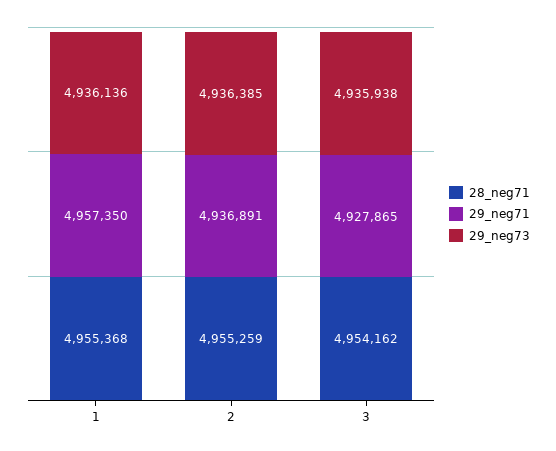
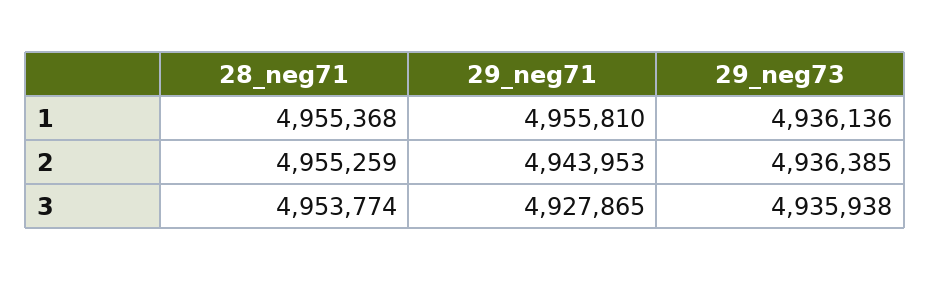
29_neg71, 1: 4957350 -> 4955810
29_neg71, 2: 4936891 -> 4943953
28_neg71, 3: 4954162 -> 4953774

